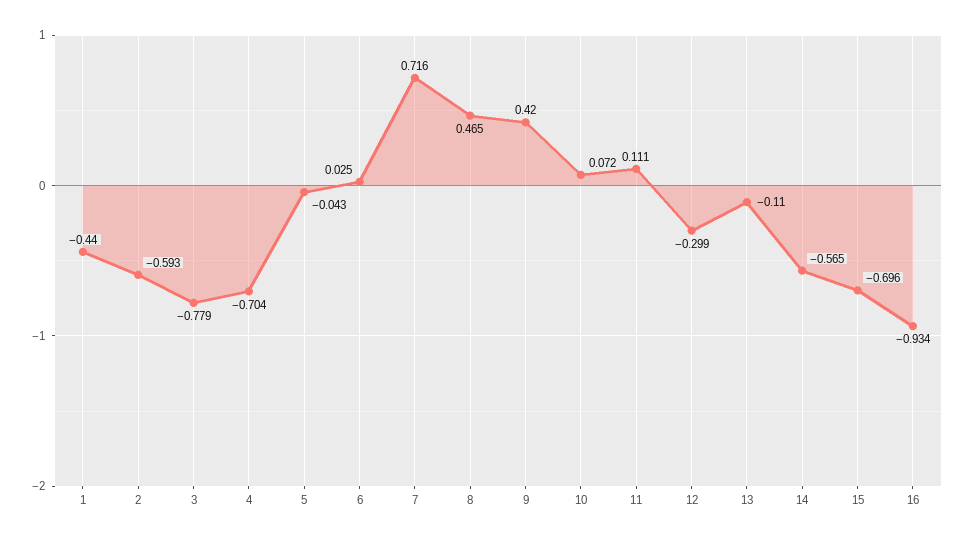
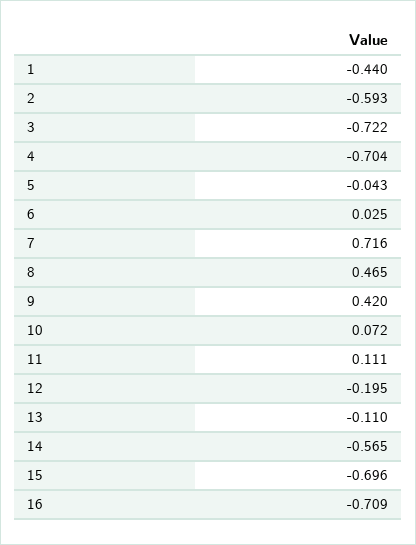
3: -0.779 -> -0.722
12: -0.299 -> -0.195
16: -0.934 -> -0.709

